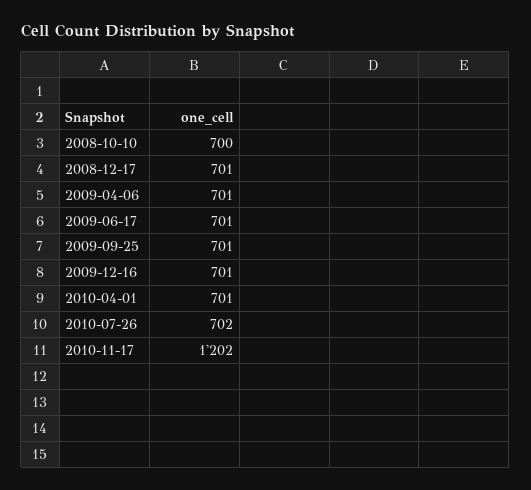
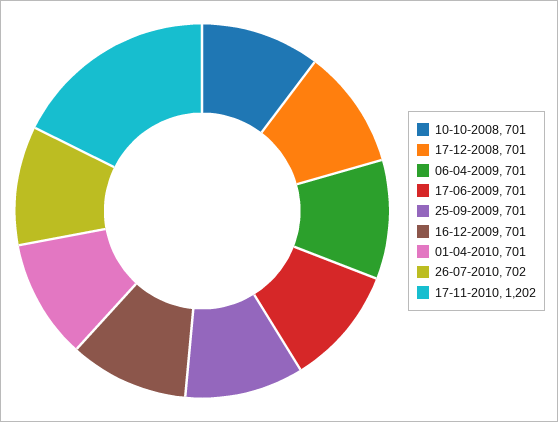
2008-10-10: 700 -> 701

